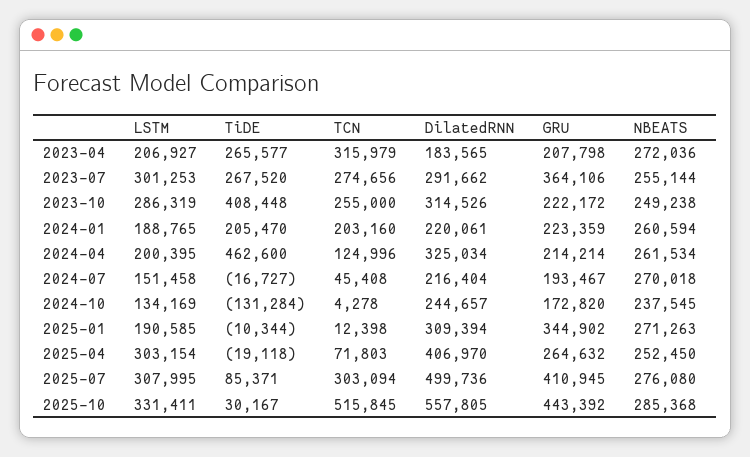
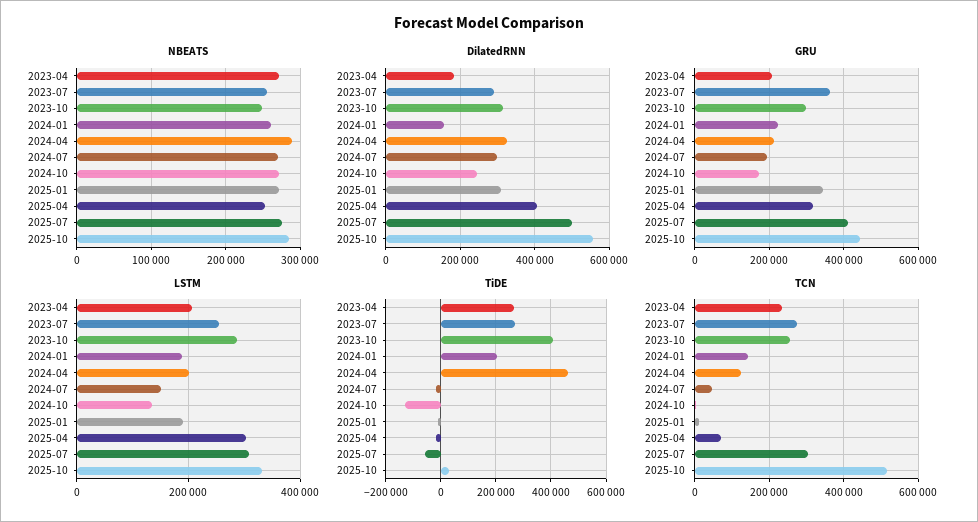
TCN, 2023-04: 315979 -> 240000
LSTM, 2023-07: 301253 -> 260000
GRU, 2023-10: 222172 -> 300000
TCN, 2024-01: 203160 -> 140000
DilatedRNN, 2024-01: 220061 -> 160000
NBEATS, 2024-04: 261534 -> 290000
DilatedRNN, 2024-07: 216404 -> 300000
NBEATS, 2024-10: 237545 -> 270000
GRU, 2025-04: 264632 -> 320000
TiDE, 2025-07: 85371 -> -50000

